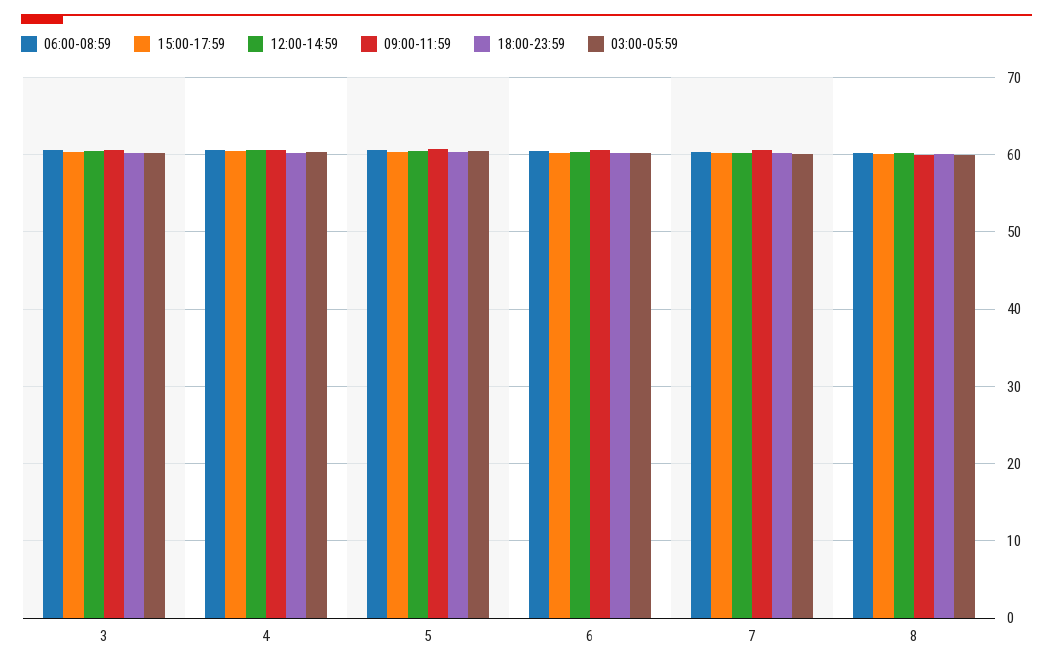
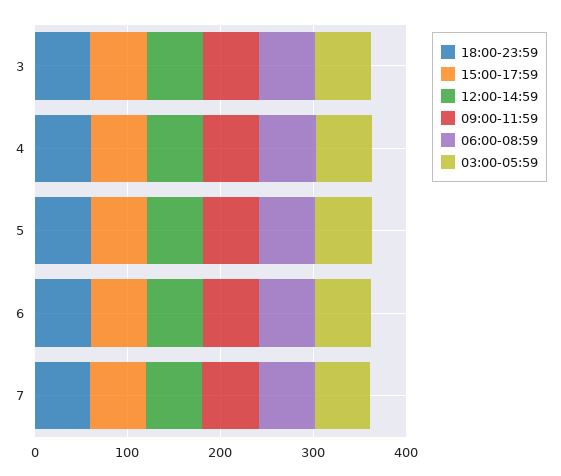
06:00-08:59, 8: 60 -> none
15:00-17:59, 8: 60 -> none
12:00-14:59, 8: 60 -> none
09:00-11:59, 8: 60 -> none
18:00-23:59, 8: 60 -> none
03:00-05:59, 8: 60 -> none

